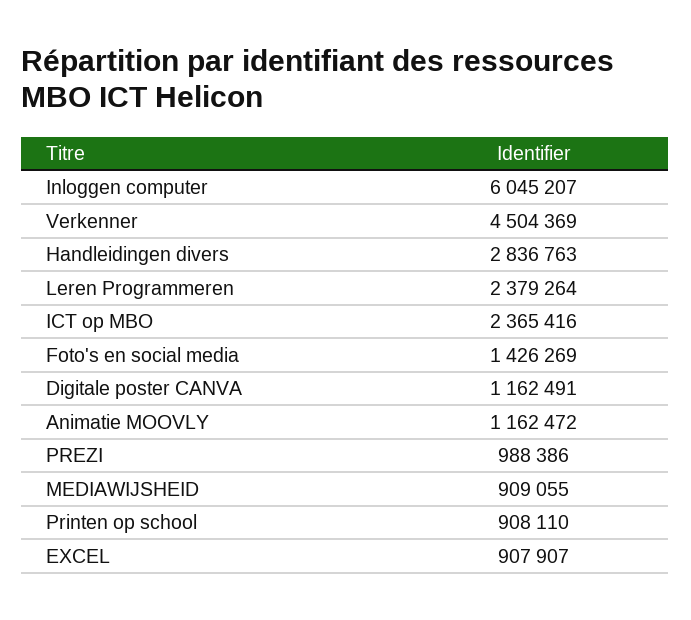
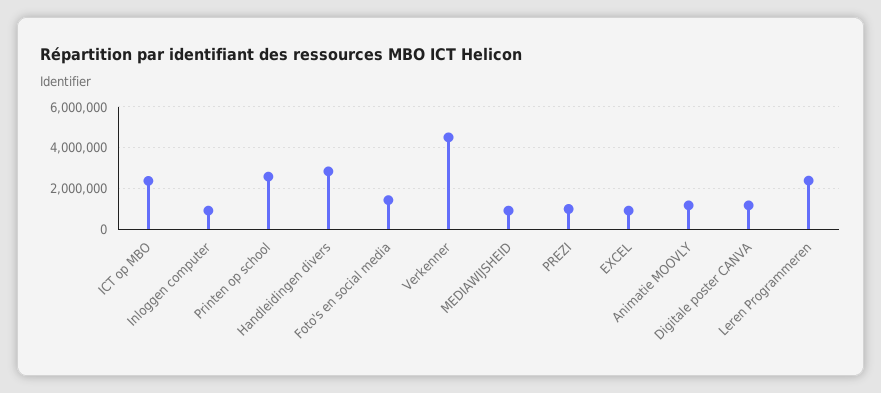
Inloggen computer: 6045207 -> 1000000
Printen op school: 908110 -> 2500000

